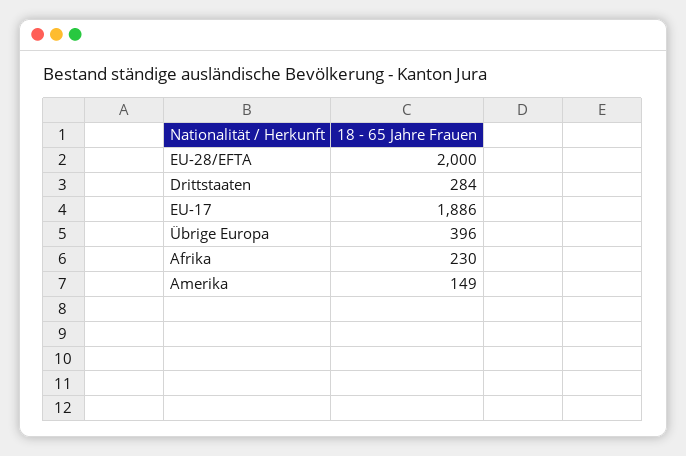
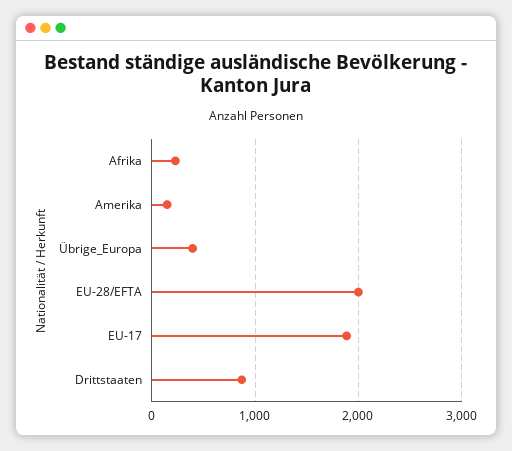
Drittstaaten: 284 -> 900

